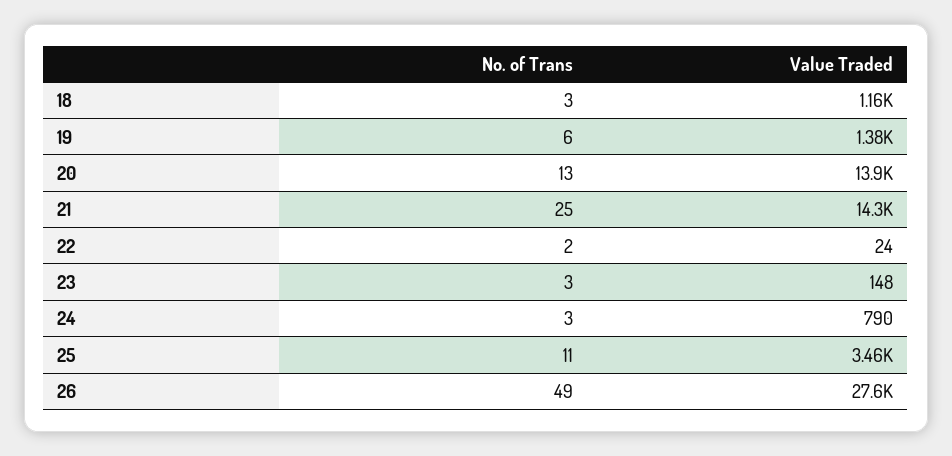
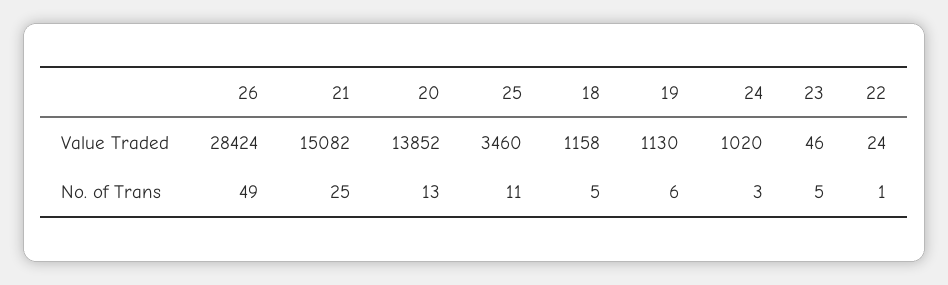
No. of Trans, 18: 3 -> 5
Value Traded, 19: 1380 -> 1130
Value Traded, 21: 14300 -> 15082
No. of Trans, 22: 2 -> 1
No. of Trans, 23: 3 -> 5
Value Traded, 23: 148 -> 46
Value Traded, 24: 790 -> 1020
Value Traded, 26: 27600 -> 28424

